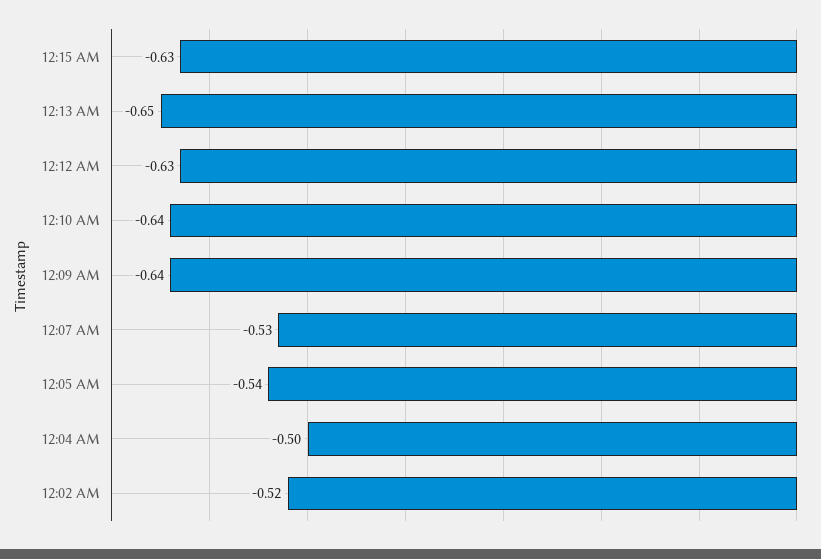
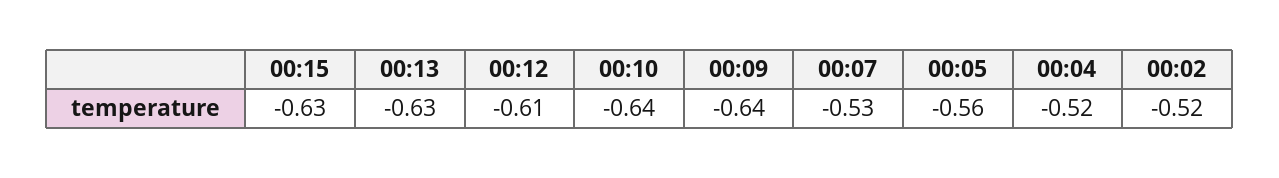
12:13 AM: -0.65 -> -0.63
12:12 AM: -0.63 -> -0.61
12:05 AM: -0.54 -> -0.56
12:04 AM: -0.5 -> -0.52

